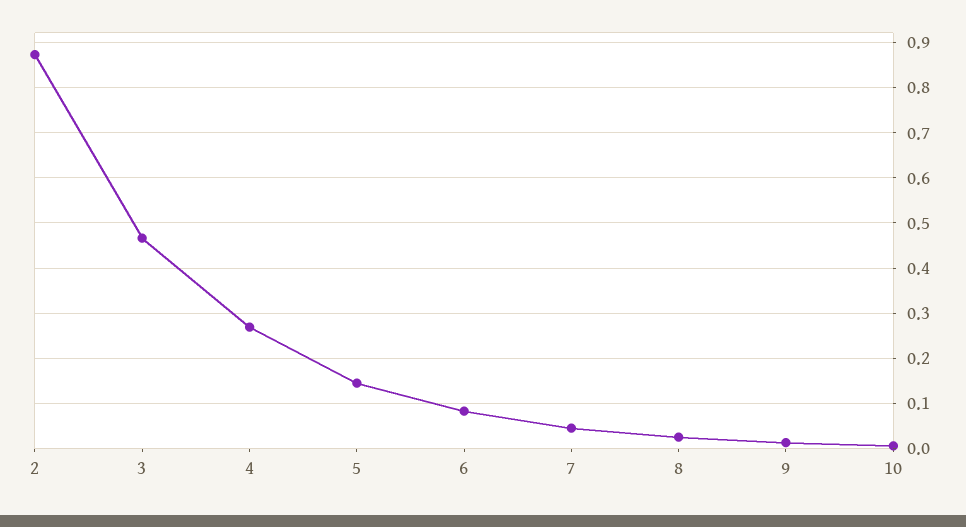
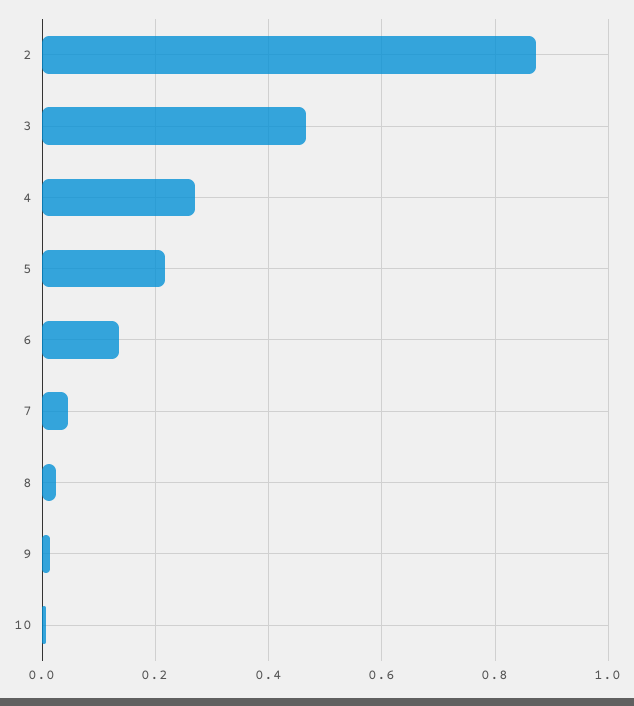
5: 0.14 -> 0.22
6: 0.08 -> 0.14

